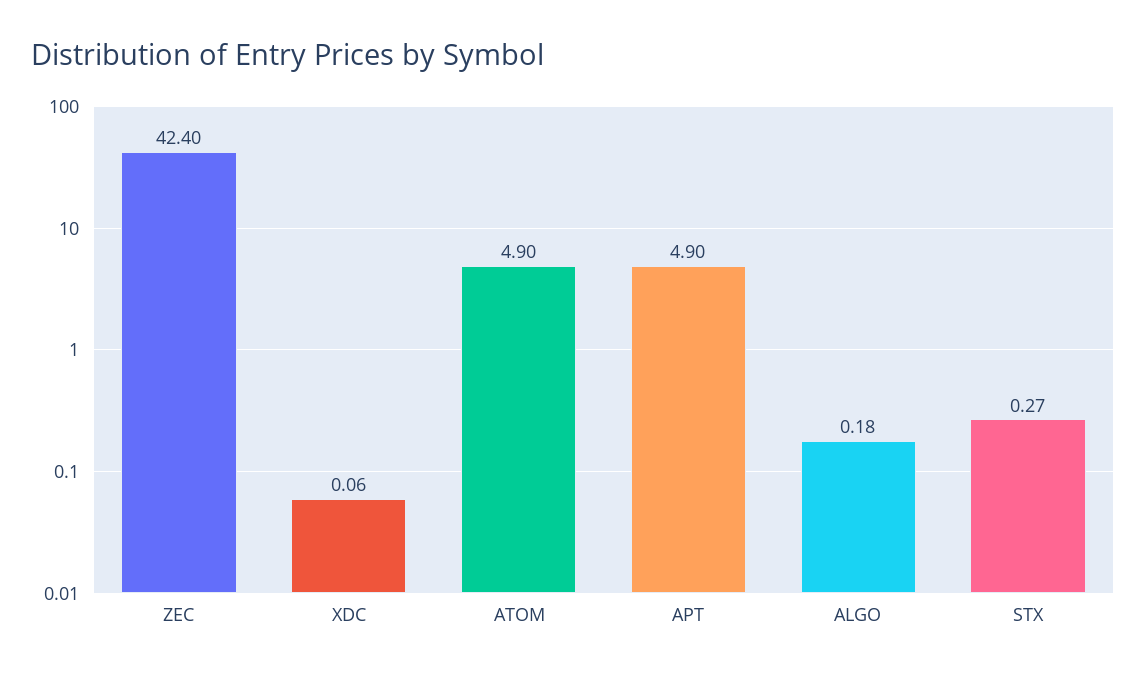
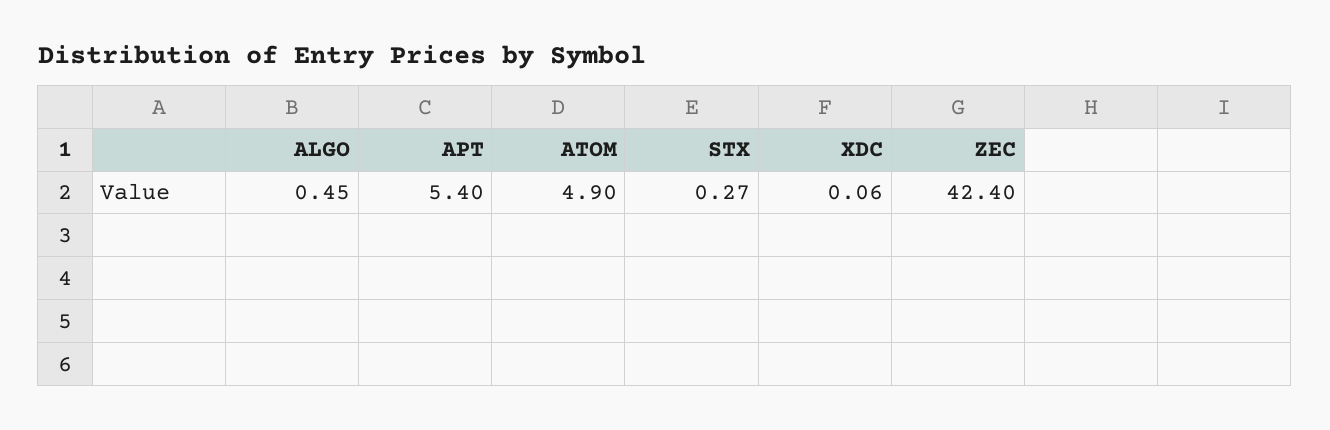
APT: 4.9 -> 5.4
ALGO: 0.18 -> 0.45

